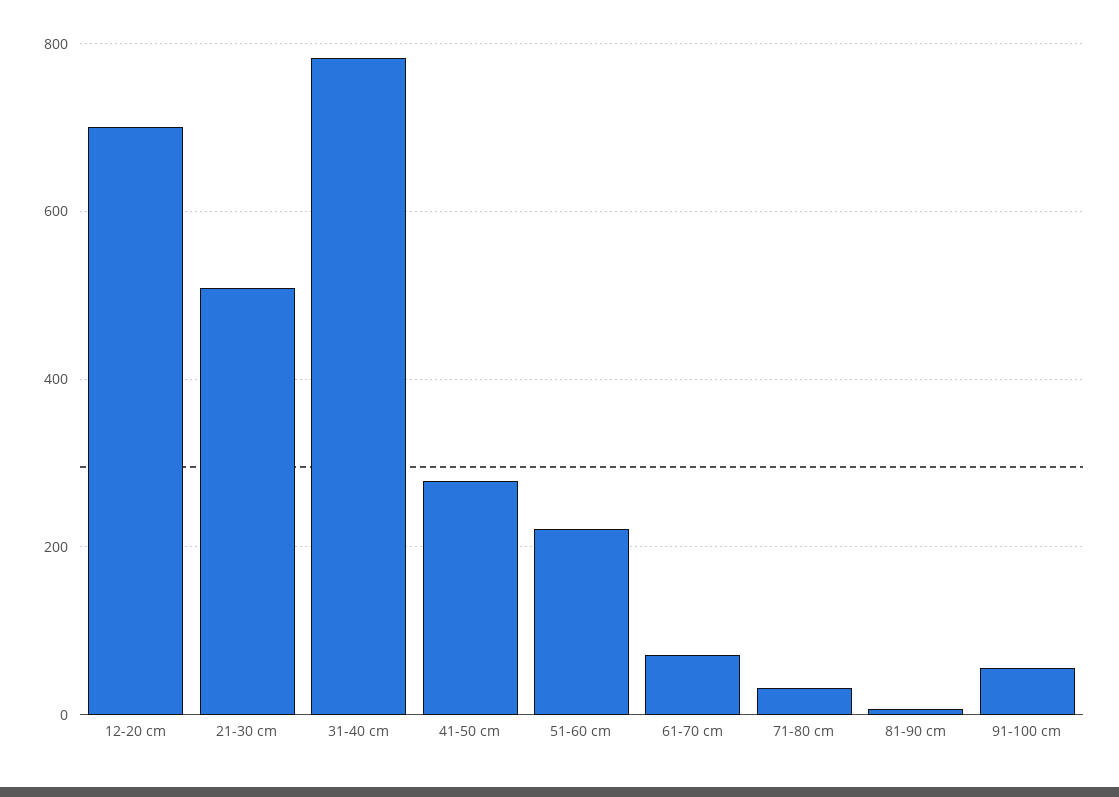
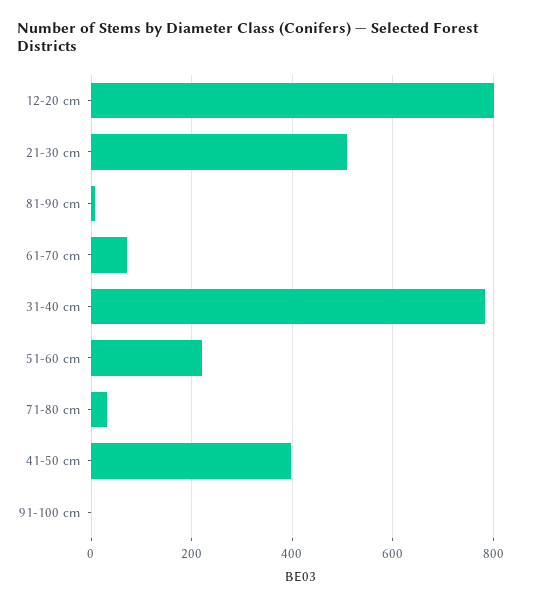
12-20 cm: 700 -> 800
41-50 cm: 280 -> 400
91-100 cm: 60 -> 0

